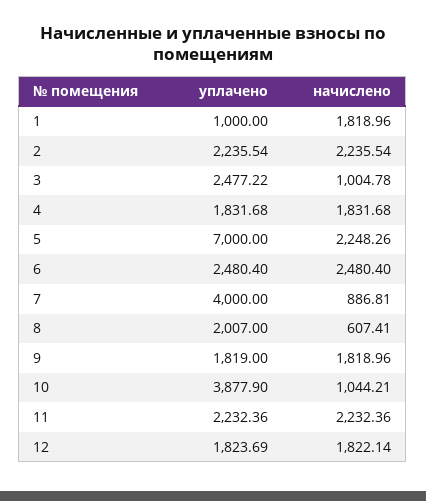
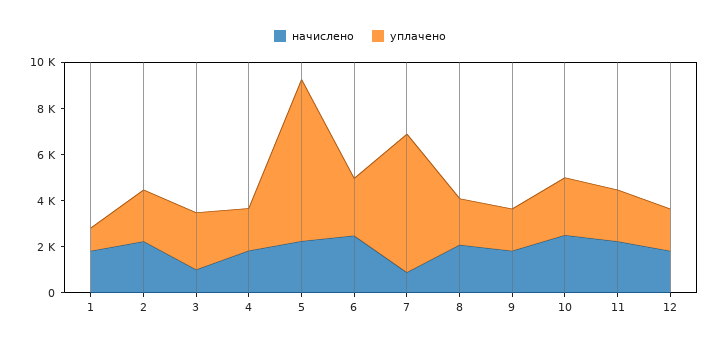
уплачено, 7: 4000 -> 6000
начислено, 8: 607.41 -> 2000
уплачено, 10: 3877.9 -> 2500
начислено, 10: 1044.21 -> 2500

